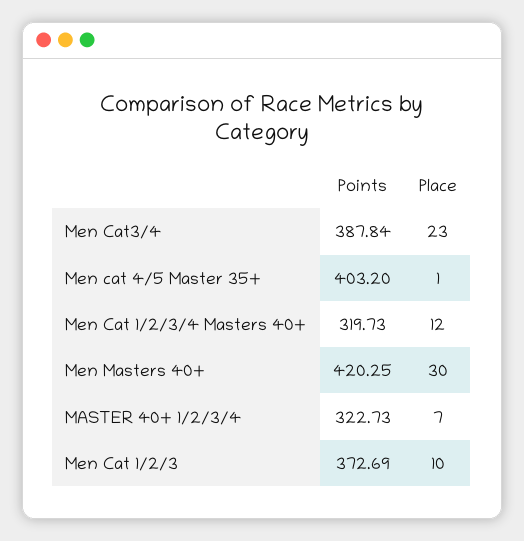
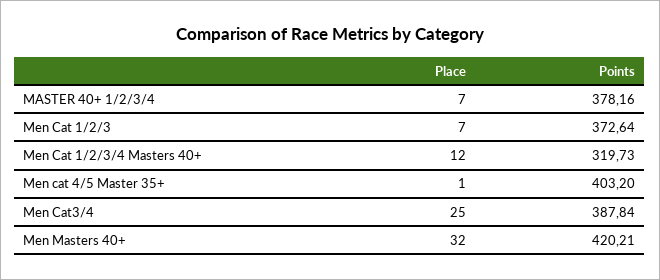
Place, Men Cat3/4: 23 -> 25
Points, Men Masters 40+: 420.25 -> 420.21
Place, Men Masters 40+: 30 -> 32
Points, MASTER 40+ 1/2/3/4: 322.73 -> 378.16
Points, Men Cat 1/2/3: 372.69 -> 372.64
Place, Men Cat 1/2/3: 10 -> 7

